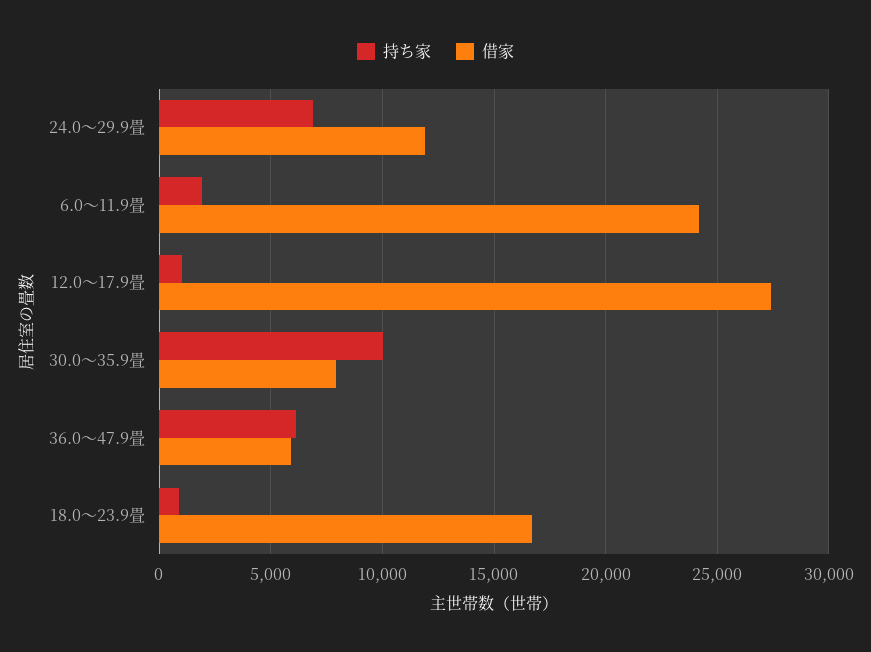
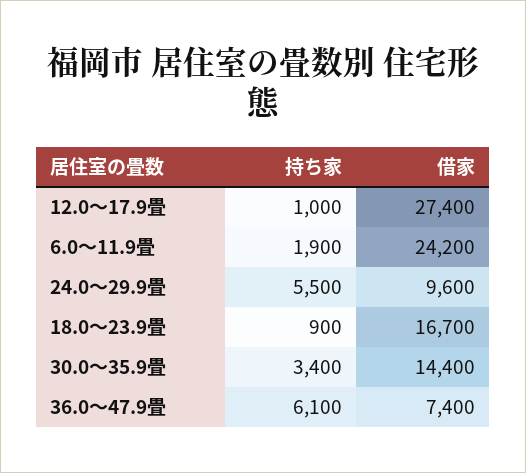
持ち家, 24.0～29.9畳: 7000 -> 5500
借家, 24.0～29.9畳: 12000 -> 9600
持ち家, 30.0～35.9畳: 10000 -> 3400
借家, 30.0～35.9畳: 8000 -> 14400
借家, 36.0～47.9畳: 6000 -> 7400

